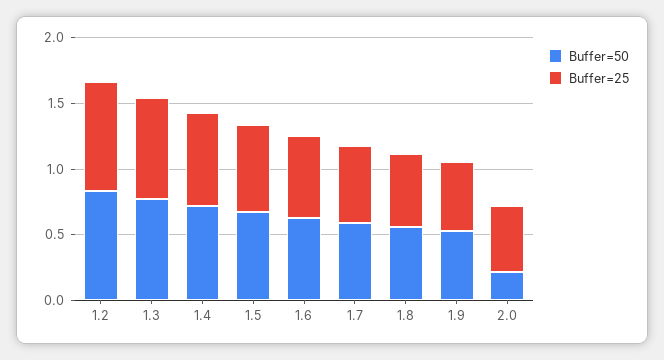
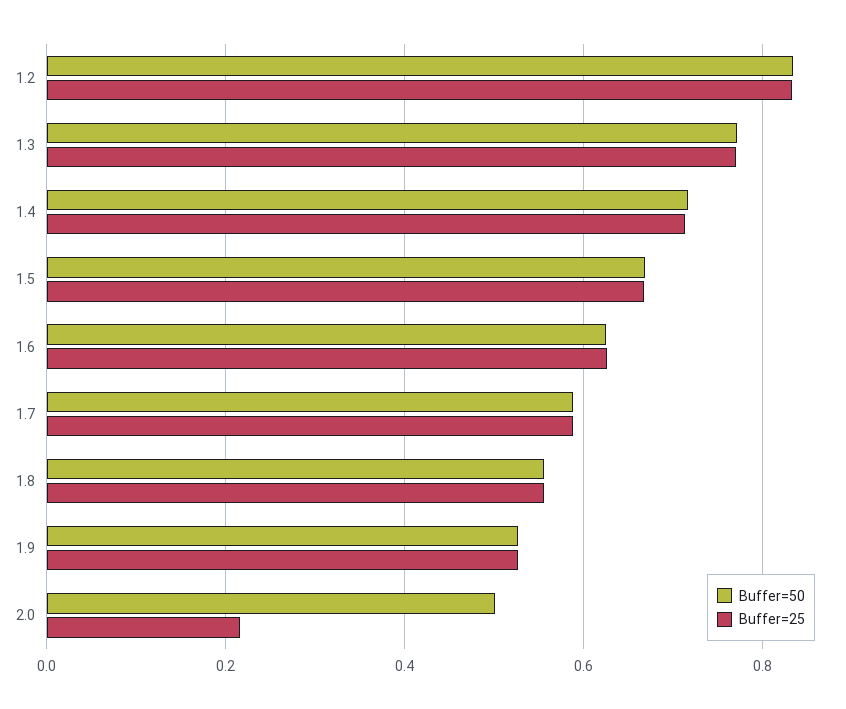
Buffer=50, 2.0: 0.2 -> 0.5
Buffer=25, 2.0: 0.5 -> 0.22

